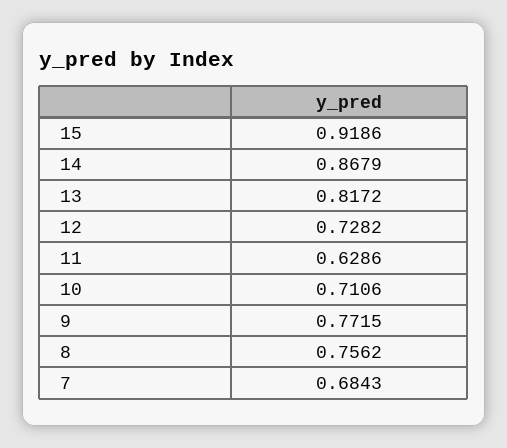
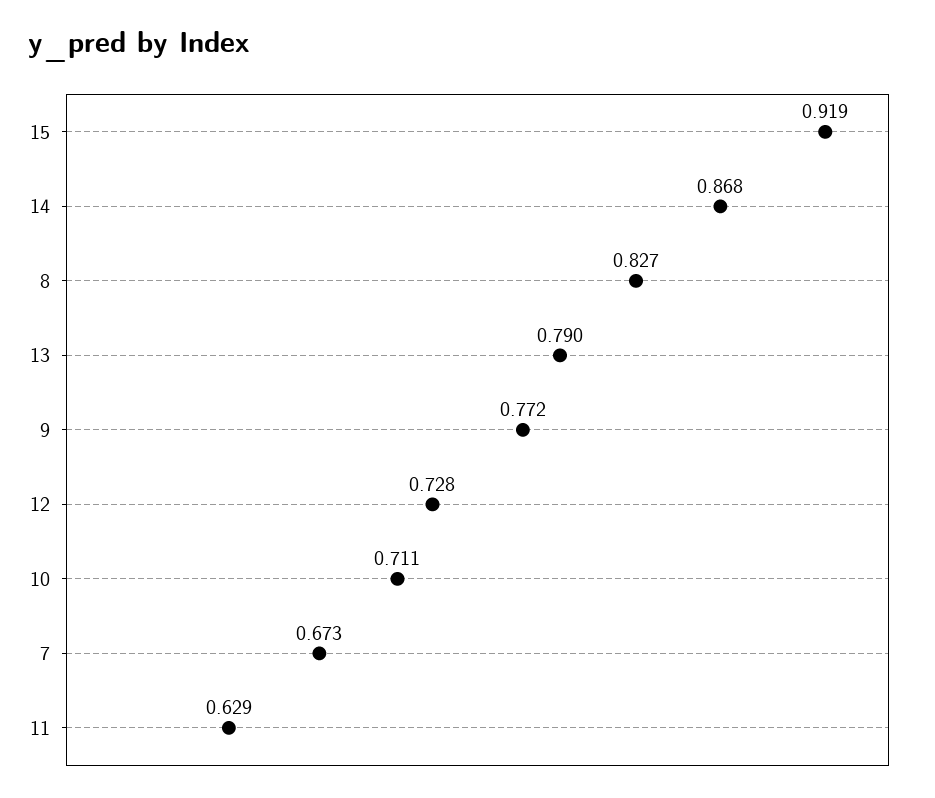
13: 0.8172 -> 0.79
8: 0.7562 -> 0.827
7: 0.6843 -> 0.673

